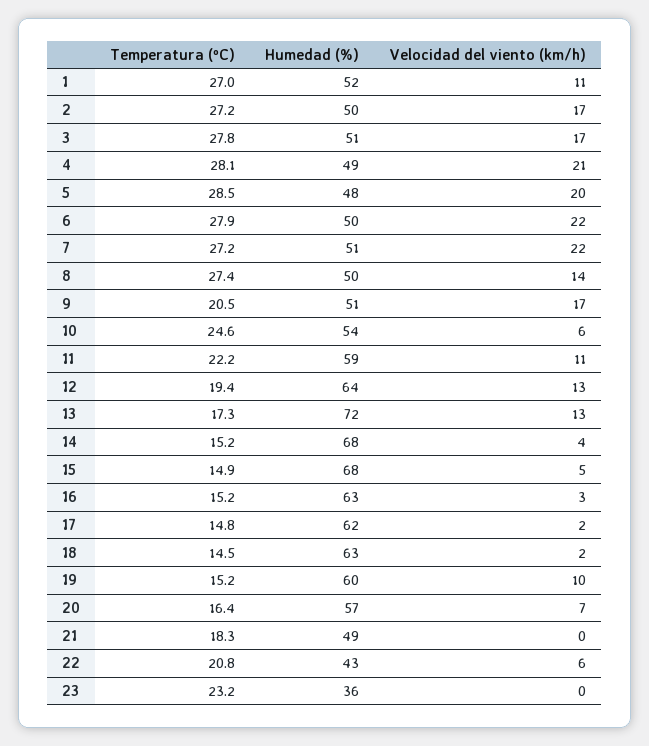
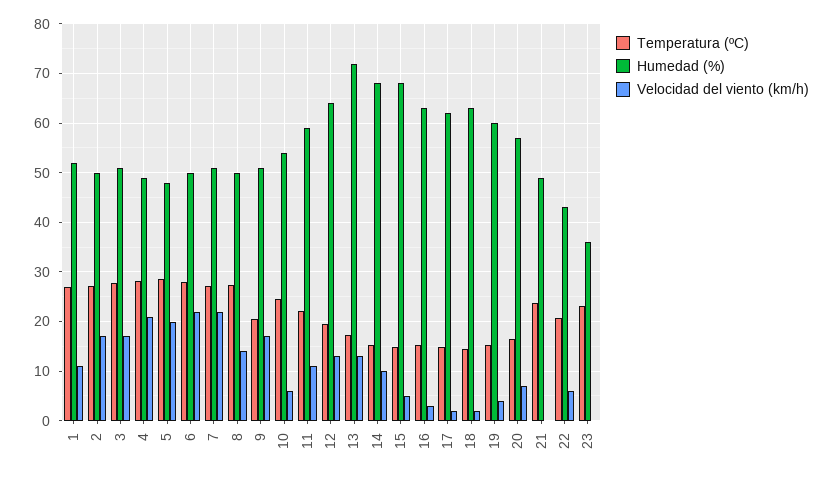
Velocidad del viento (km/h), 14: 4 -> 10
Velocidad del viento (km/h), 19: 10 -> 4
Temperatura (ºC), 21: 18.3 -> 24

